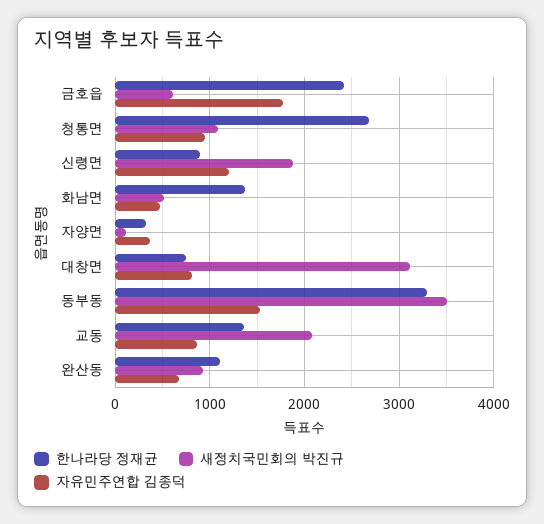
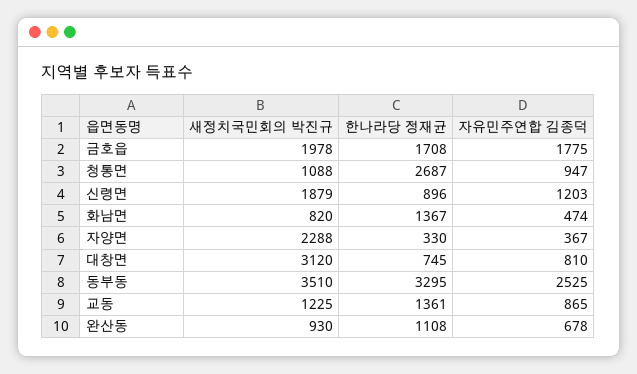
한나라당 정재균, 금호읍: 2400 -> 1708
새정치국민회의 박진규, 금호읍: 600 -> 1978
새정치국민회의 박진규, 화남면: 500 -> 820
새정치국민회의 박진규, 자양면: 100 -> 2288
자유민주연합 김종덕, 동부동: 1500 -> 2525
새정치국민회의 박진규, 교동: 2100 -> 1225

